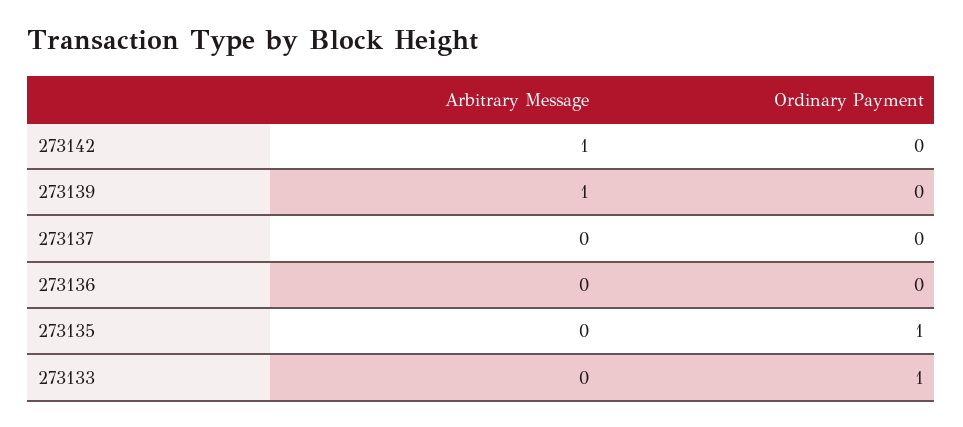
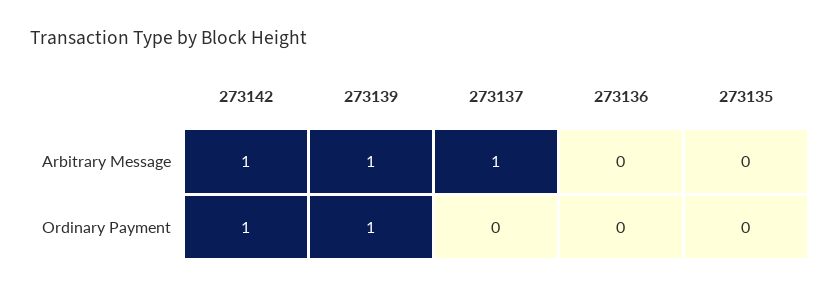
Ordinary Payment, 273142: 0 -> 1
Ordinary Payment, 273139: 0 -> 1
Arbitrary Message, 273137: 0 -> 1
Ordinary Payment, 273135: 1 -> 0
Arbitrary Message, 273133: 0 -> none
Ordinary Payment, 273133: 1 -> none

